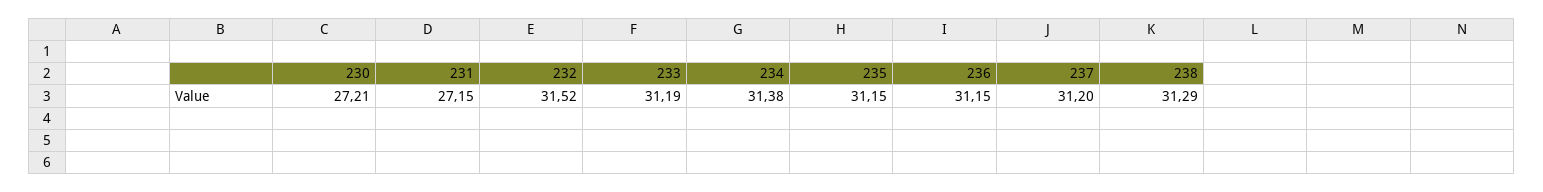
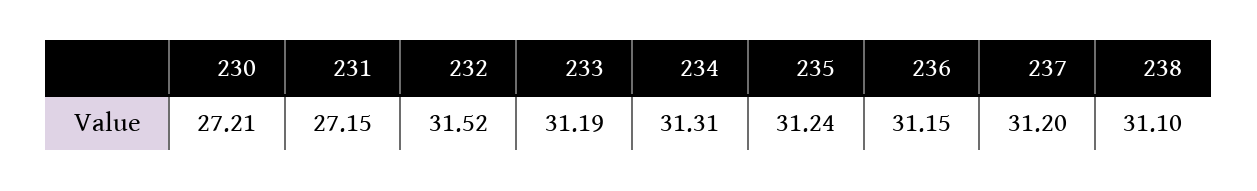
234: 31.38 -> 31.31
235: 31.15 -> 31.24
238: 31.29 -> 31.1

